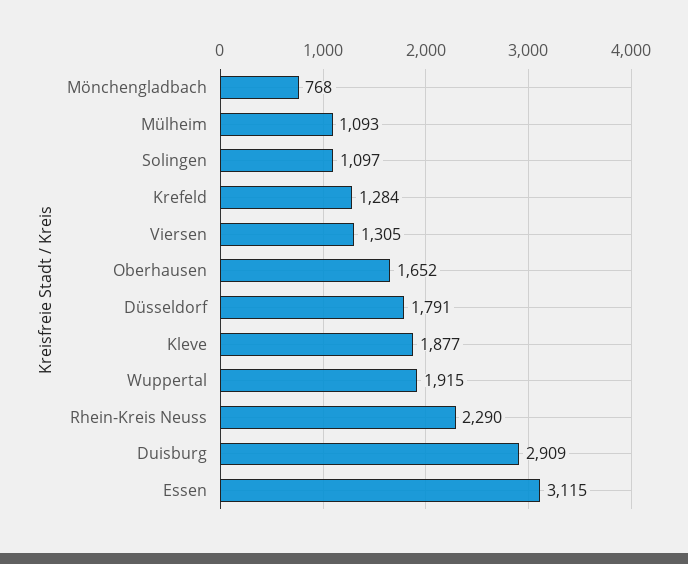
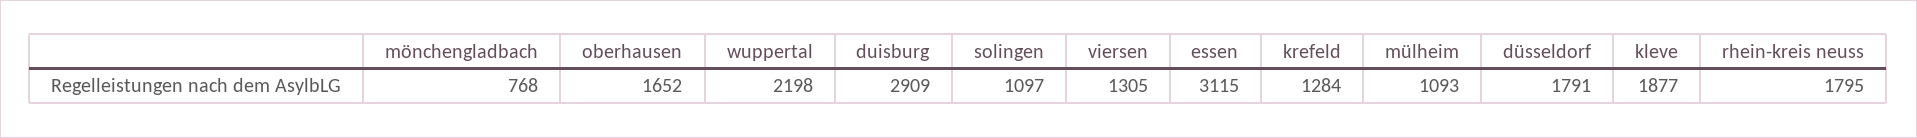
Wuppertal: 1915 -> 2198
Rhein-Kreis Neuss: 2290 -> 1795

